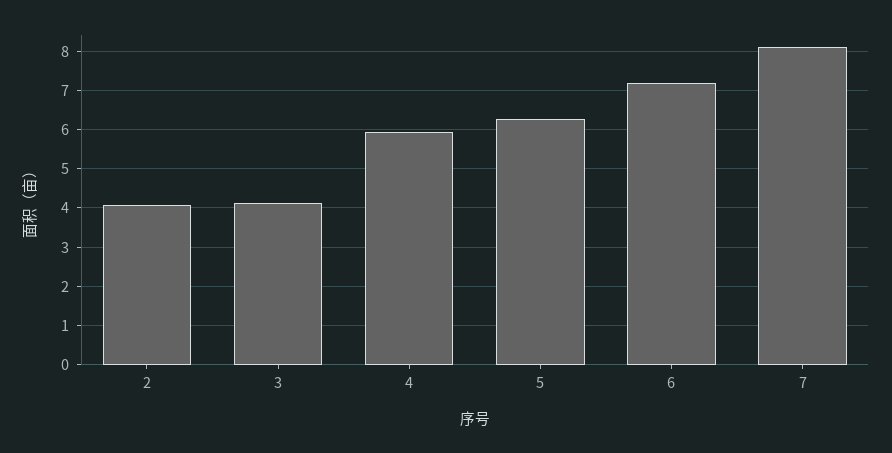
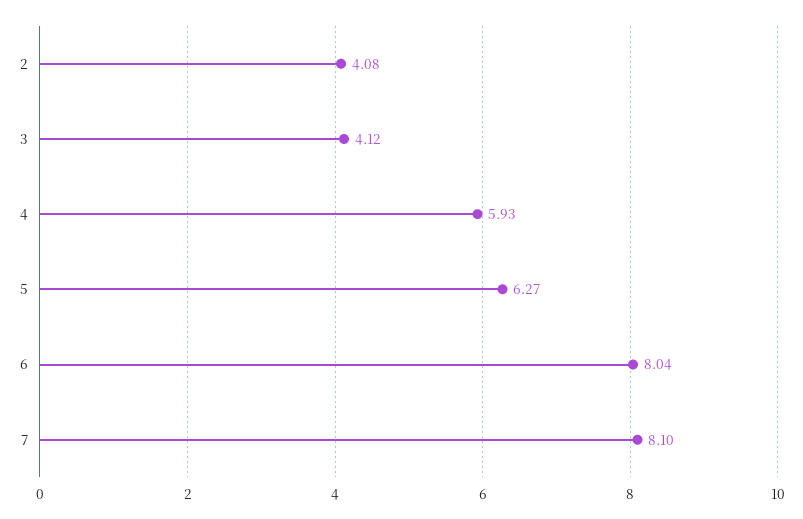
6: 7.2 -> 8.04

